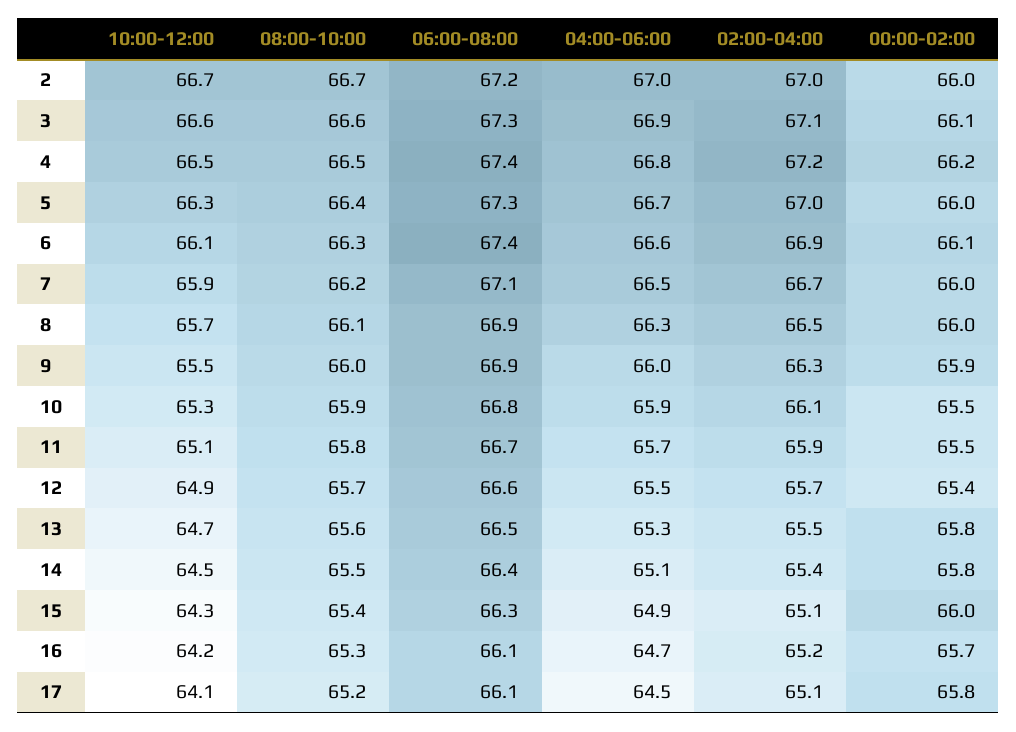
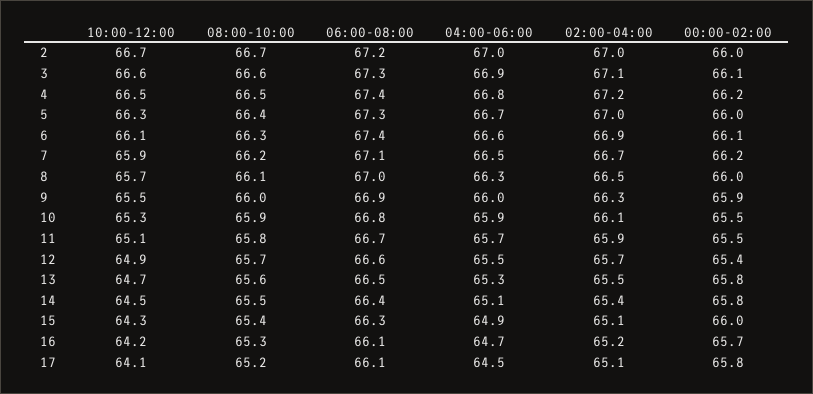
00:00-02:00, 7: 66 -> 66.2
06:00-08:00, 8: 66.9 -> 67

